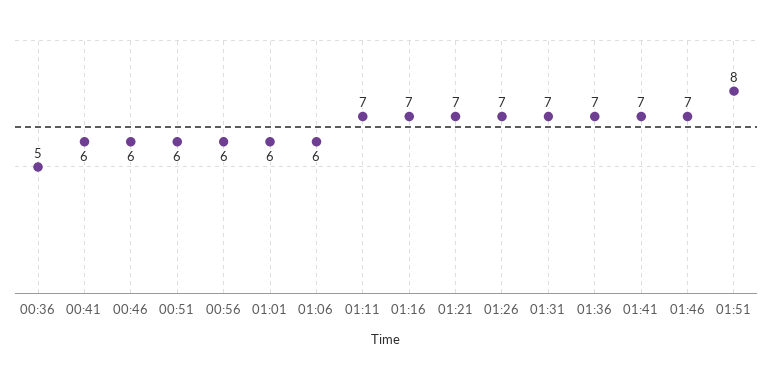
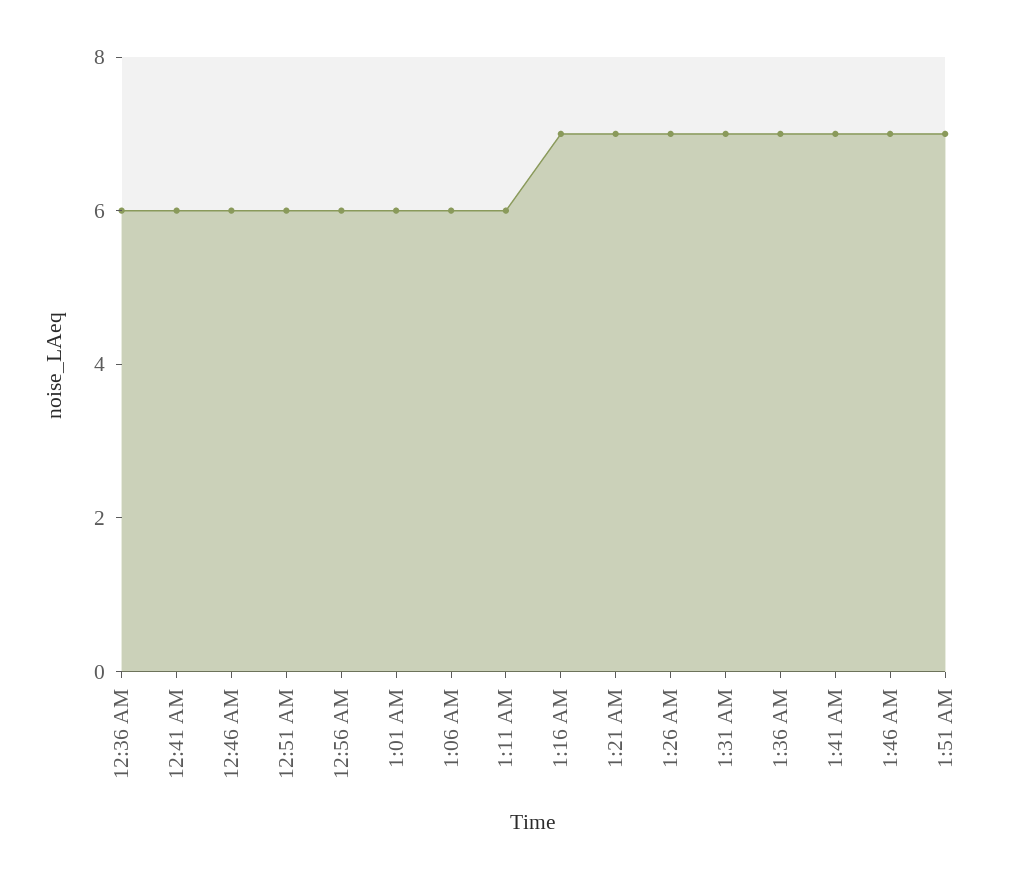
00:36: 5 -> 6
01:11: 7 -> 6
01:51: 8 -> 7

